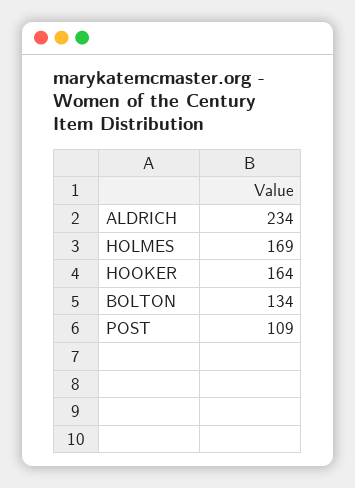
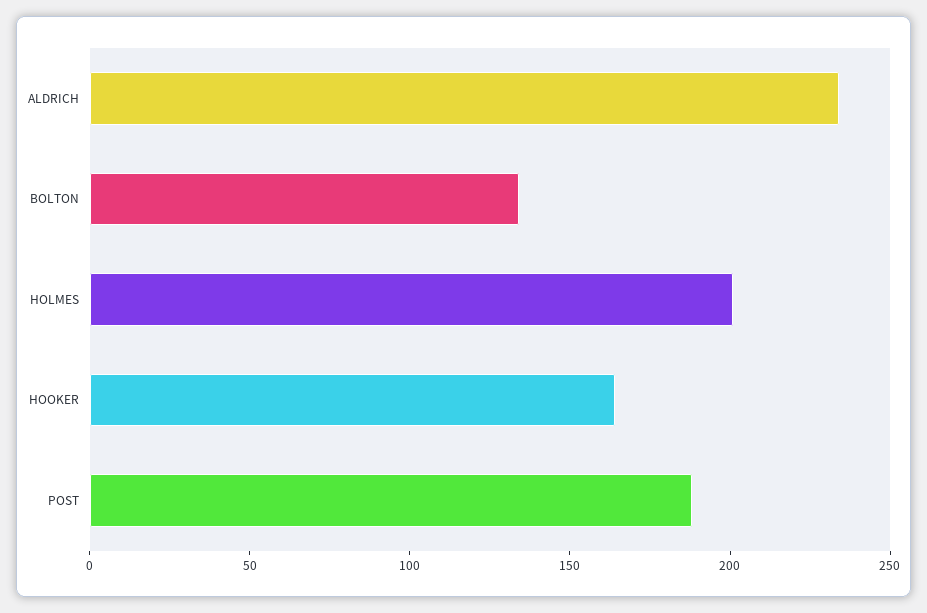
HOLMES: 169 -> 200
POST: 109 -> 190

